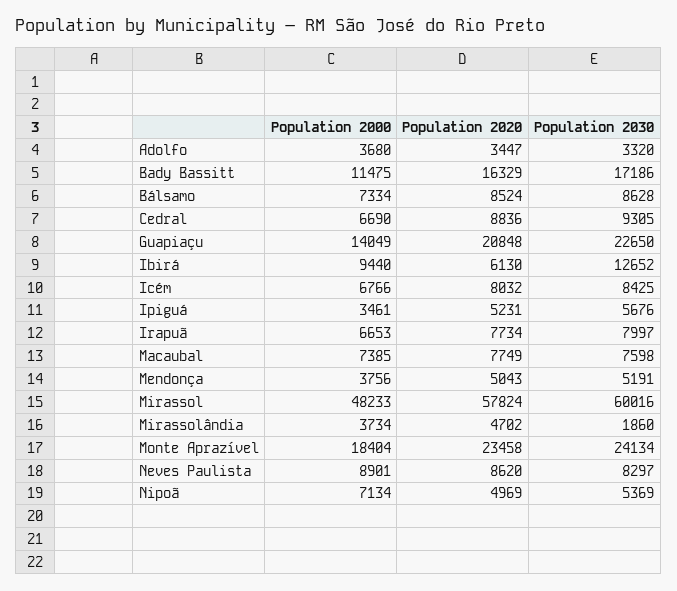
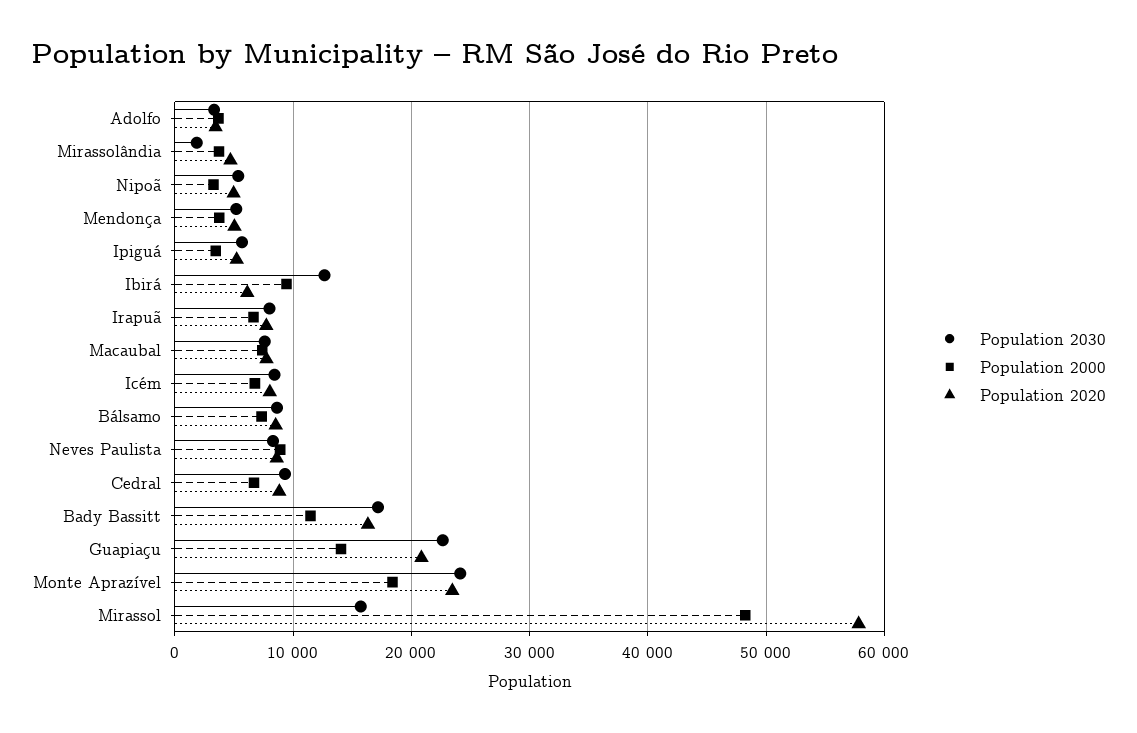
Population 2030, Mirassol: 60016 -> 16000
Population 2000, Nipoã: 7134 -> 3000

